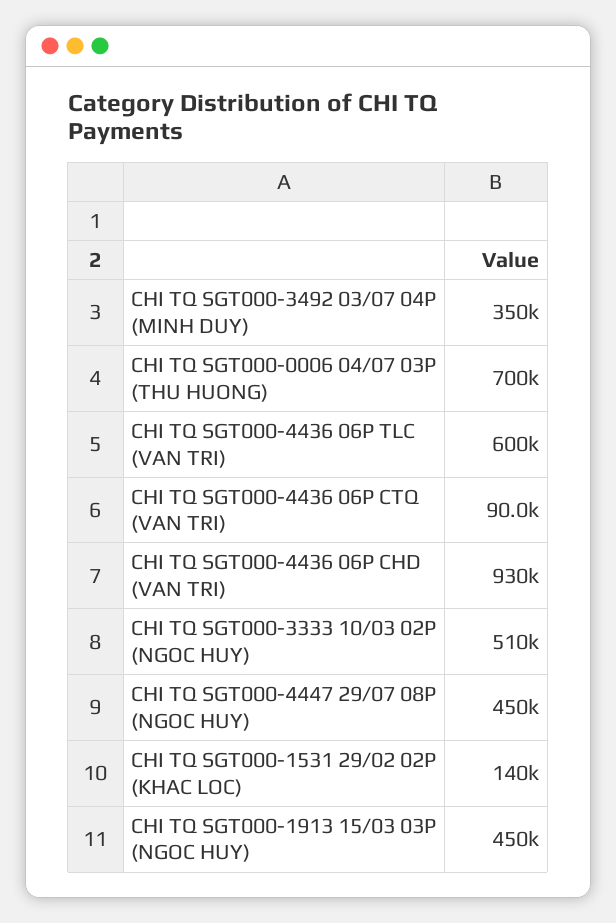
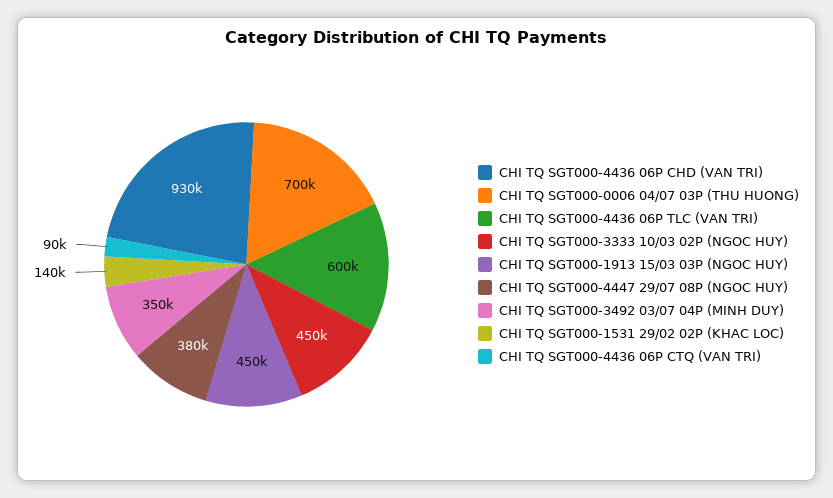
CHI TQ SGT000-3333 10/03 02P (NGOC HUY): 510000 -> 450000
CHI TQ SGT000-4447 29/07 08P (NGOC HUY): 450000 -> 380000

